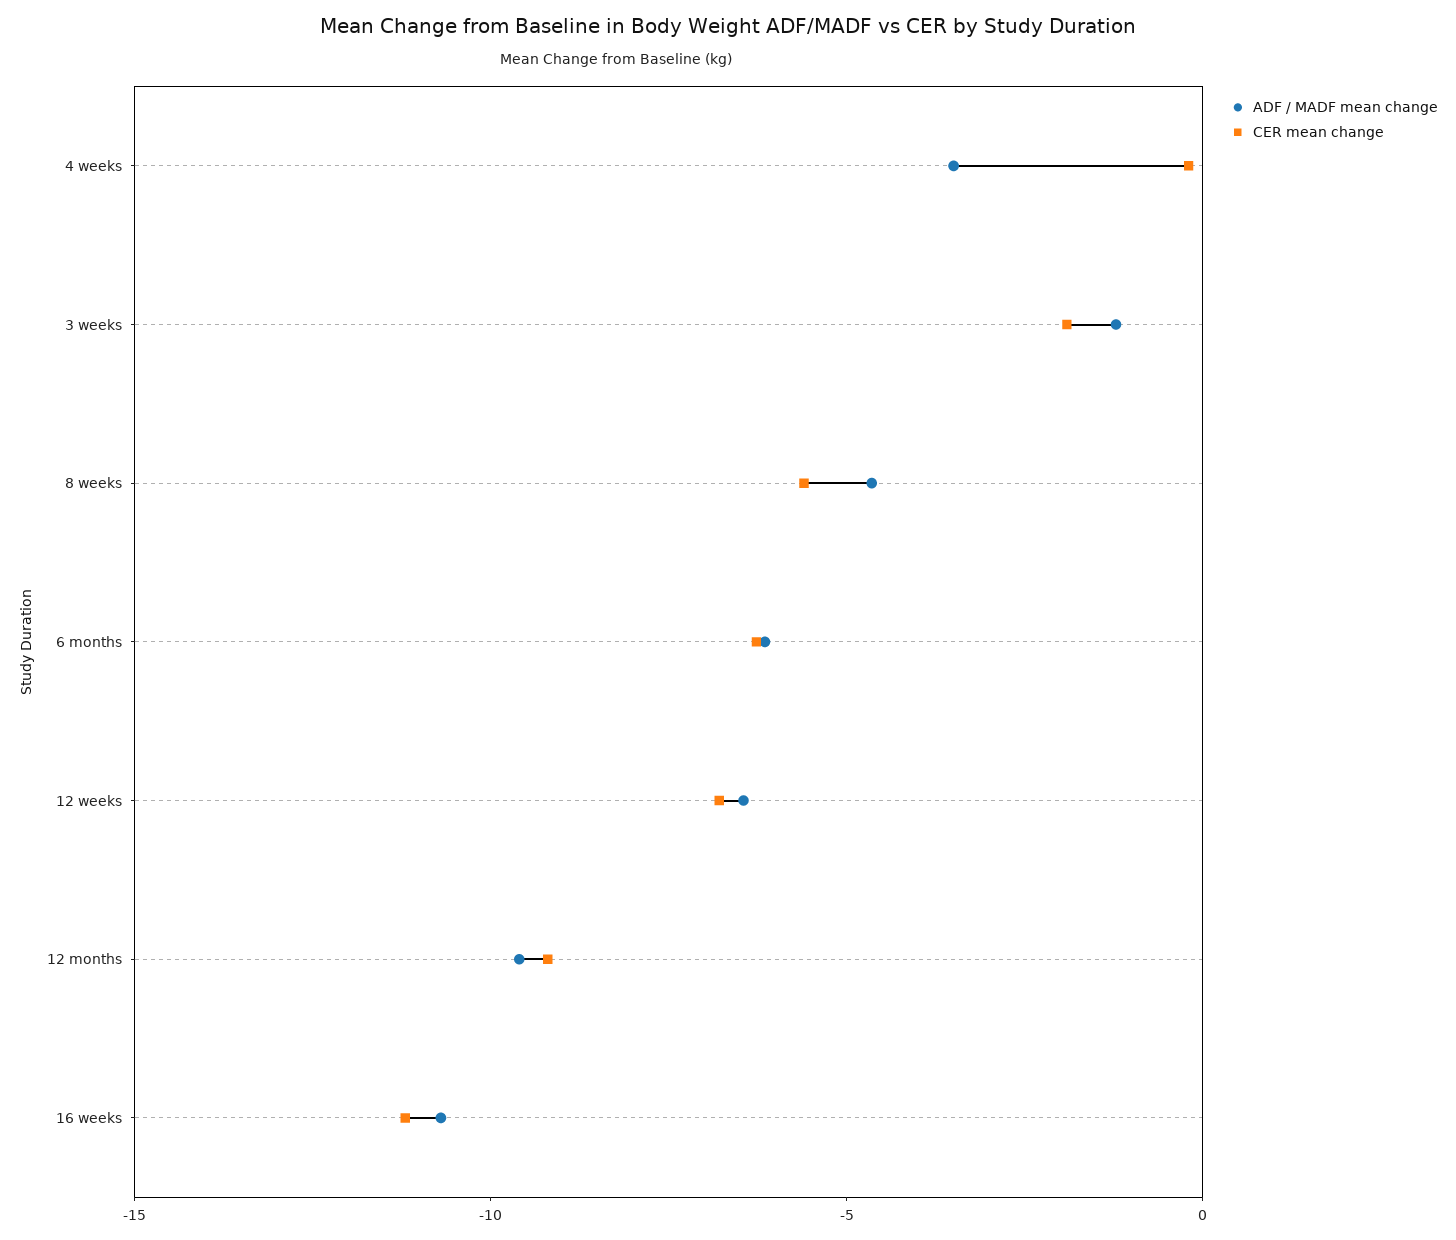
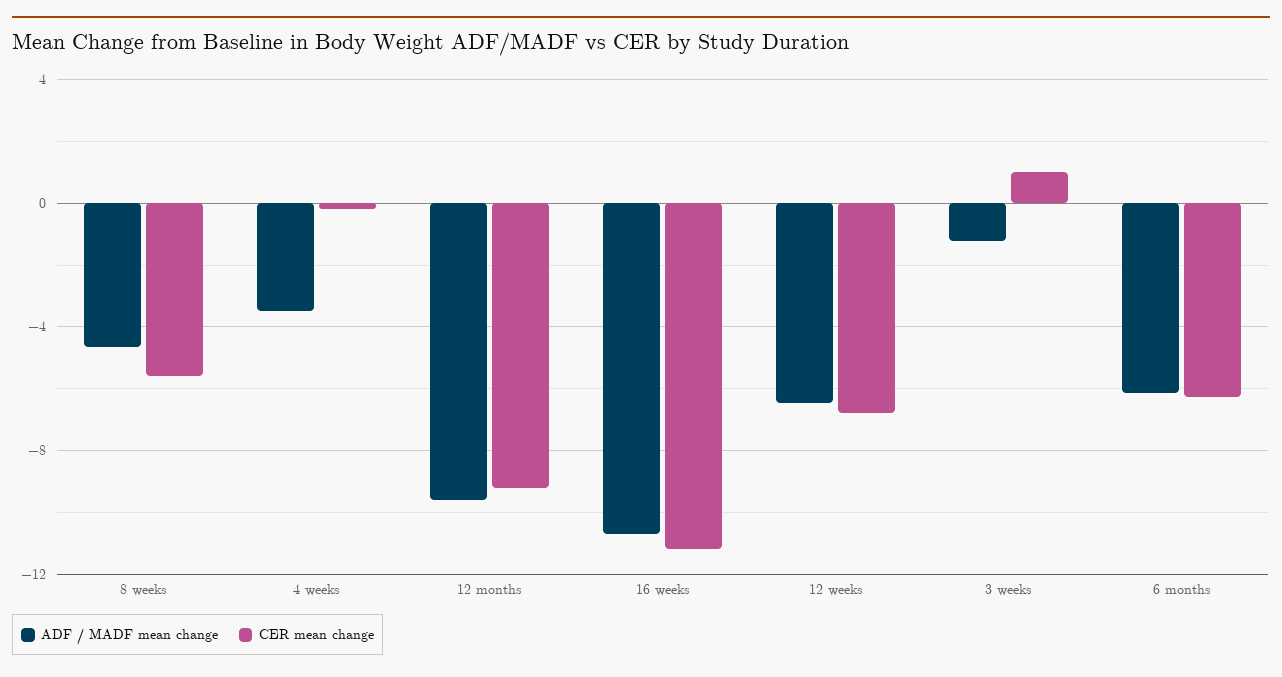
CER mean change, 3 weeks: -2 -> 1

